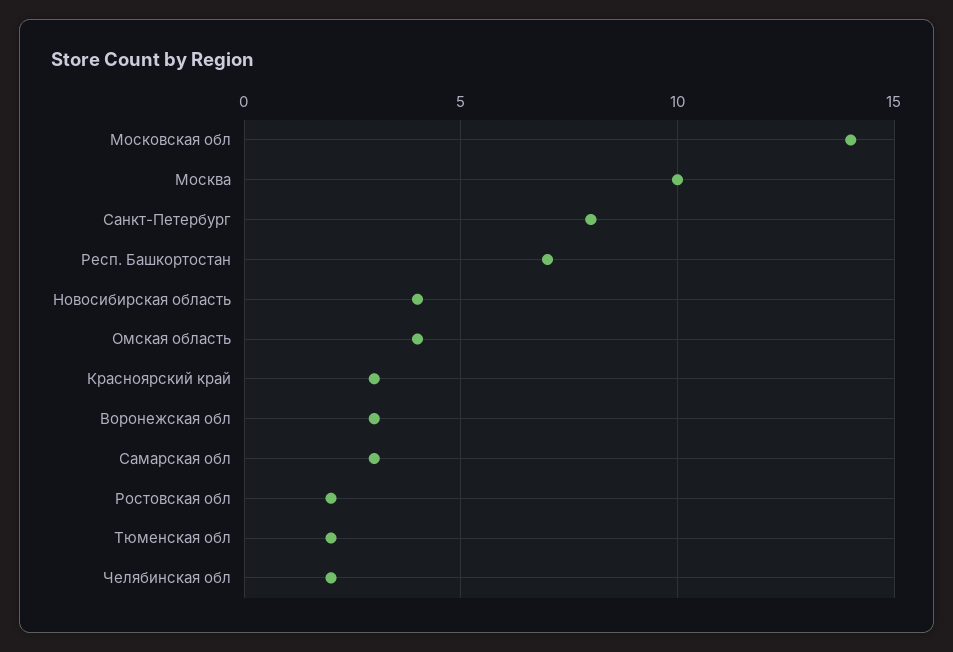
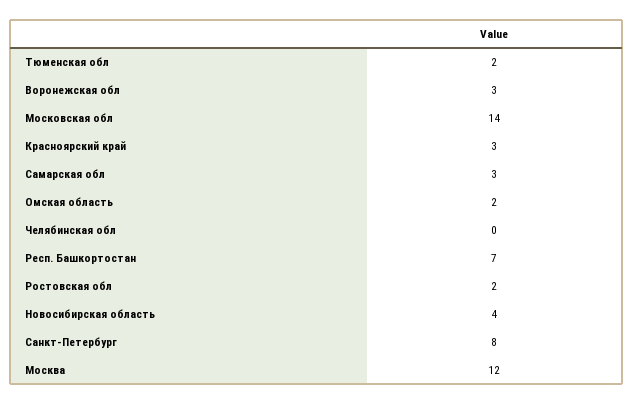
Москва: 10 -> 12
Омская область: 4 -> 2
Челябинская обл: 2 -> 0

